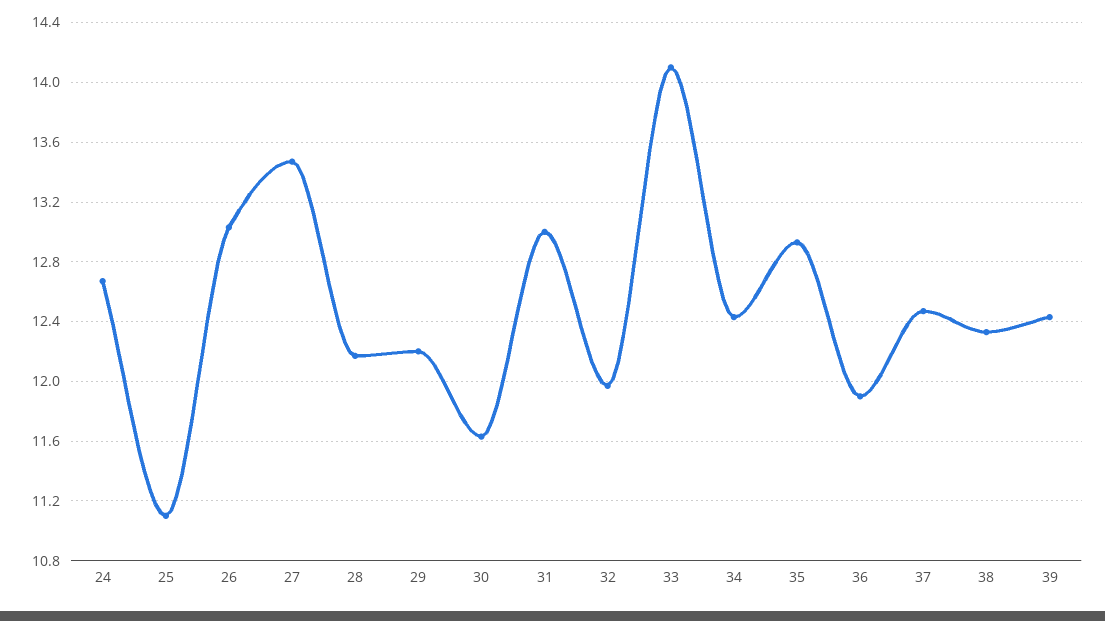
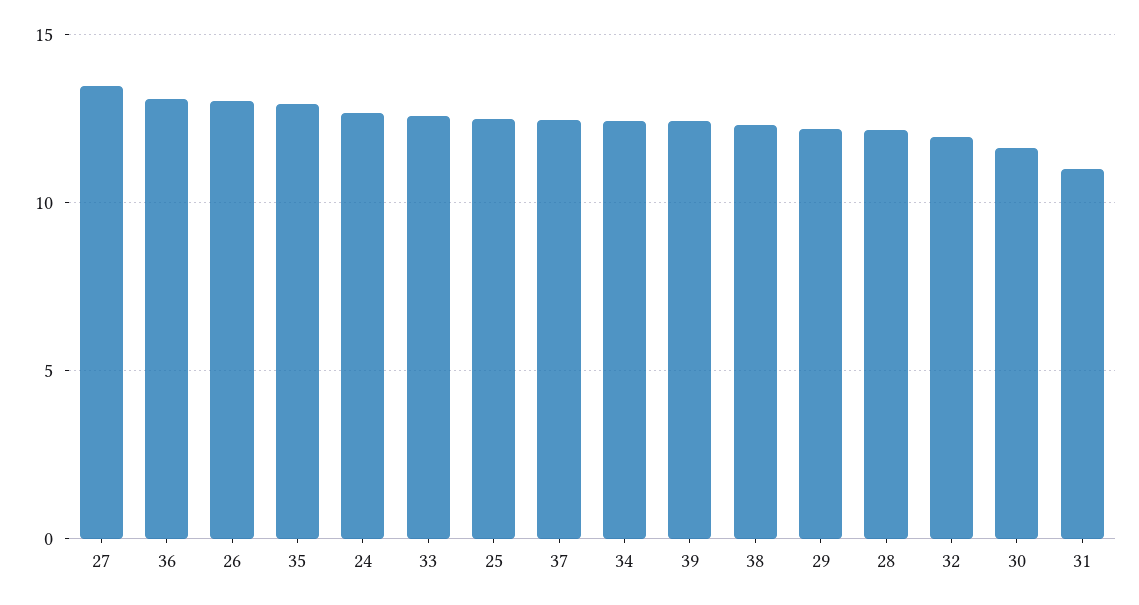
25: 11.1 -> 12.5
31: 13 -> 11
33: 14.1 -> 12.5
36: 11.9 -> 13

